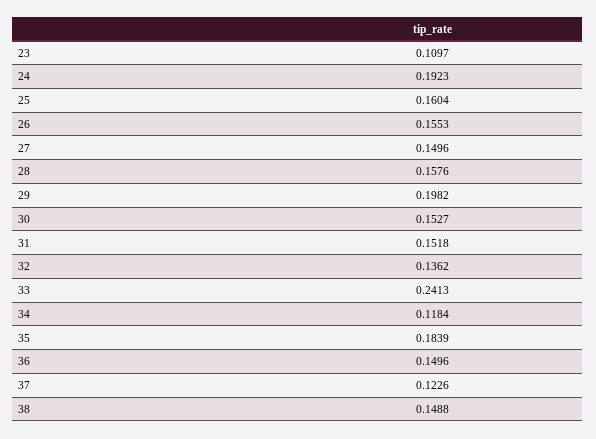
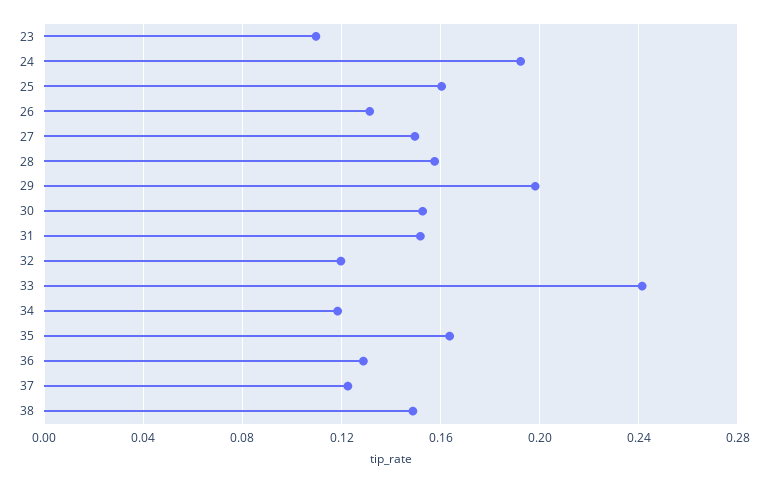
26: 0.1553 -> 0.13
32: 0.1362 -> 0.12
35: 0.1839 -> 0.165
36: 0.1496 -> 0.13

